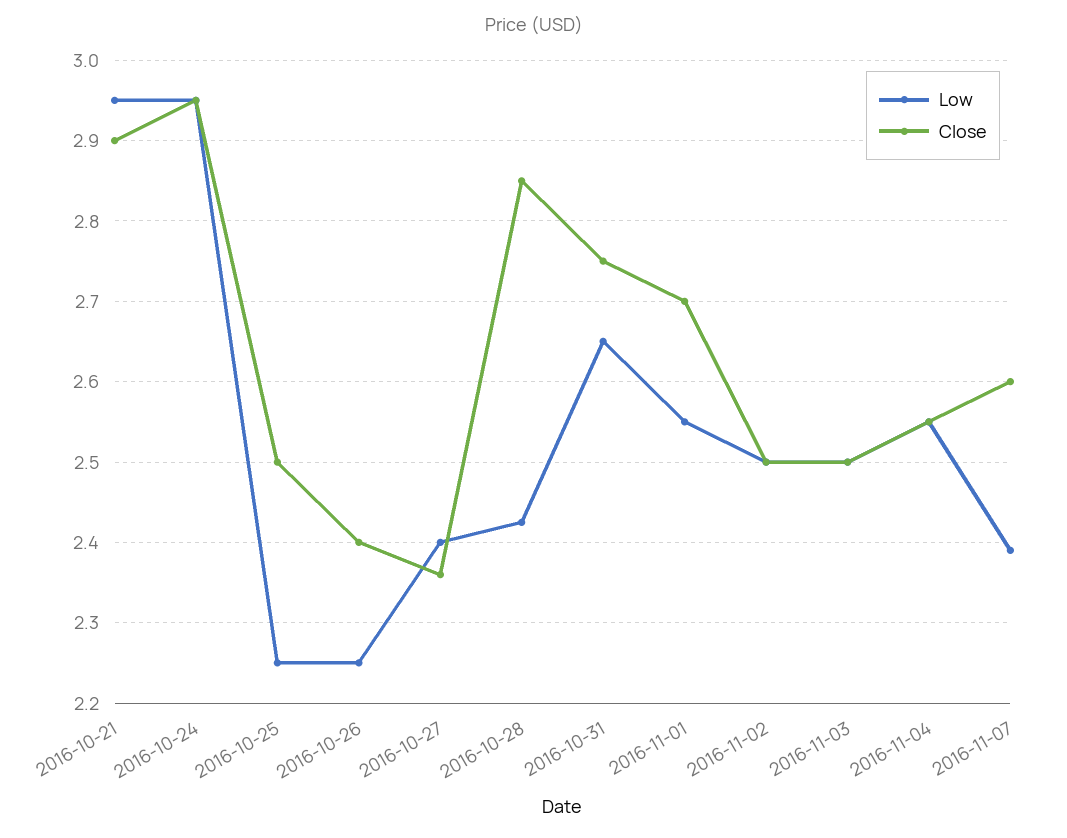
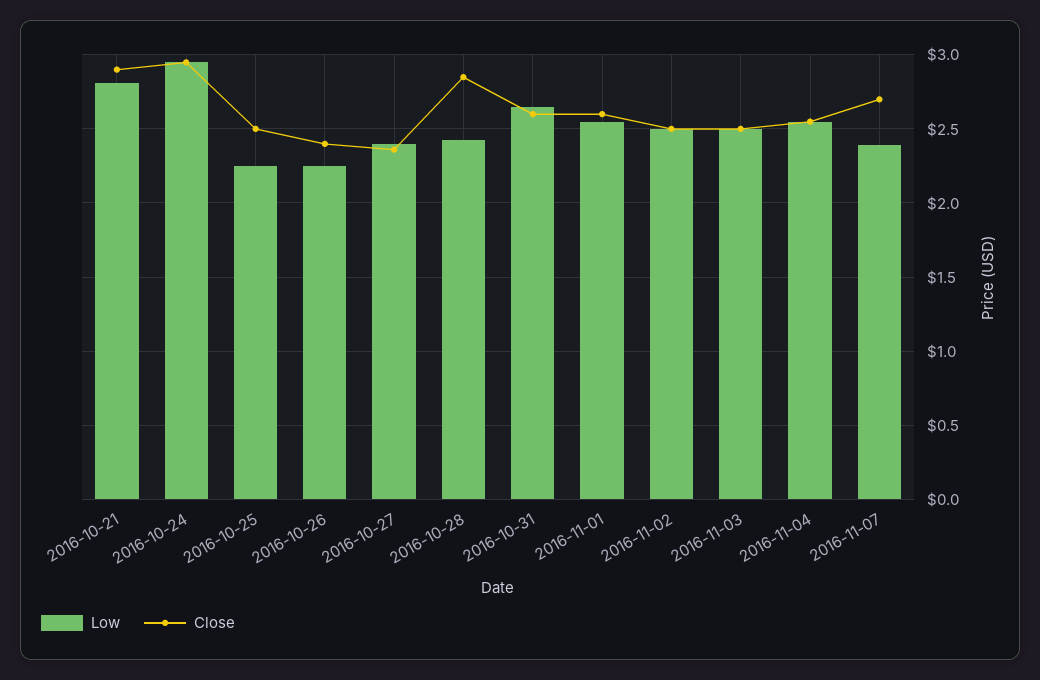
Low, 2016-10-21: 2.95 -> 2.8
Close, 2016-10-31: 2.75 -> 2.6
Close, 2016-11-01: 2.7 -> 2.6
Close, 2016-11-07: 2.6 -> 2.7

